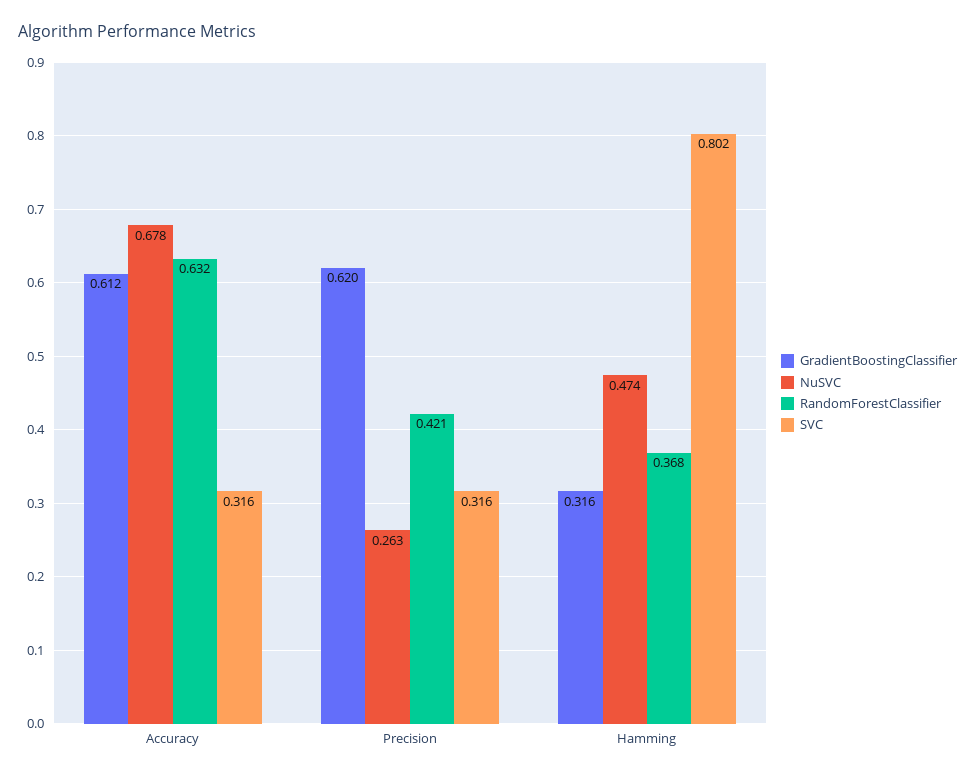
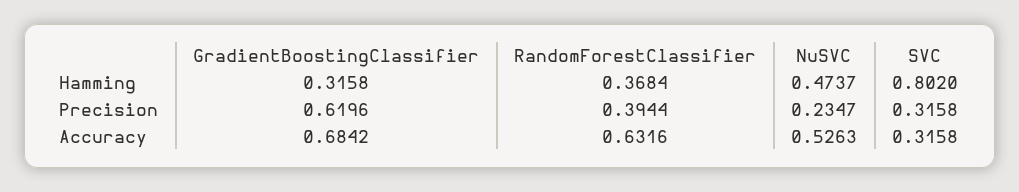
GradientBoostingClassifier, Accuracy: 0.612 -> 0.6842
NuSVC, Accuracy: 0.678 -> 0.5263
NuSVC, Precision: 0.263 -> 0.2347
RandomForestClassifier, Precision: 0.421 -> 0.3944

